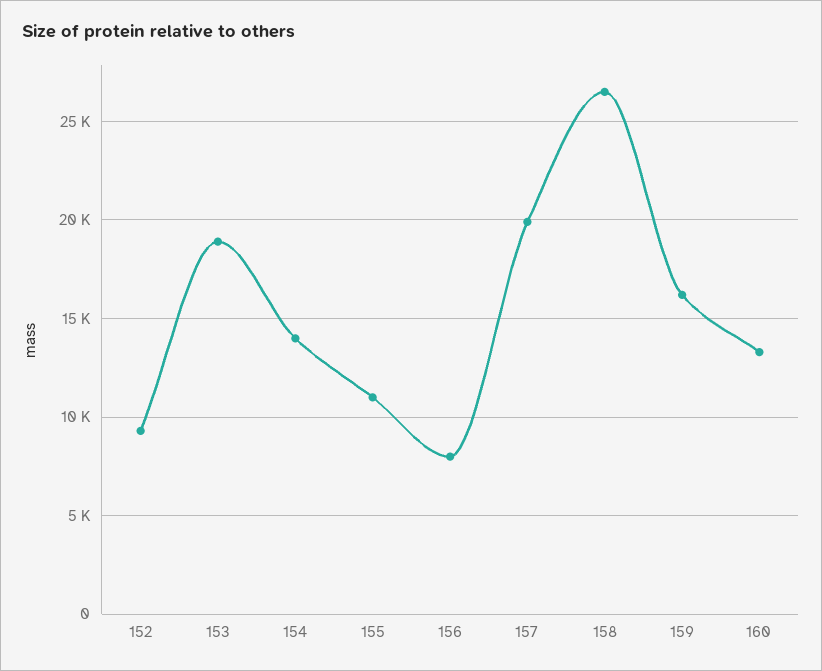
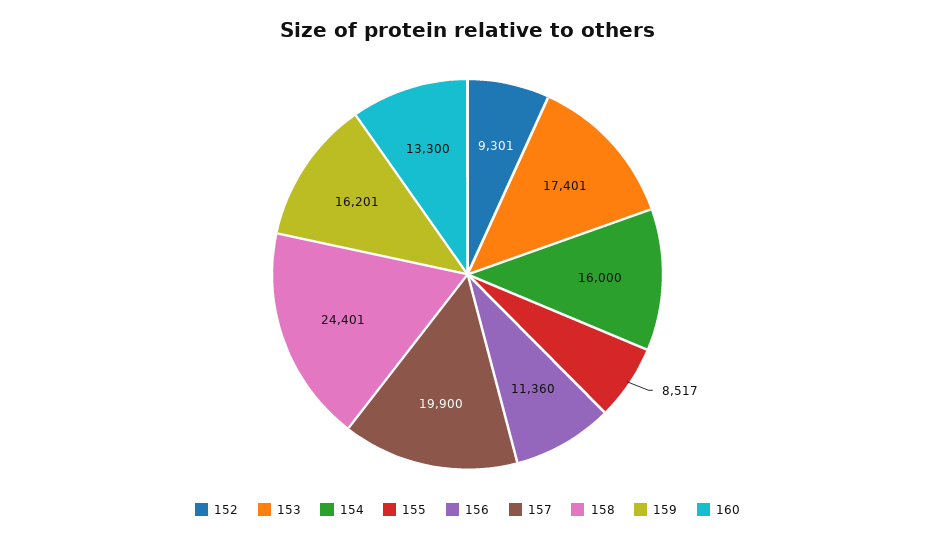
153: 19000 -> 17401
154: 14000 -> 16000
155: 11000 -> 8517
156: 8000 -> 11360
158: 26500 -> 24401

